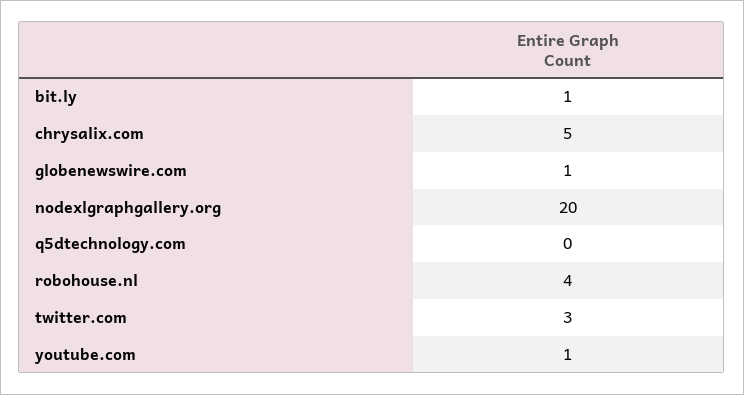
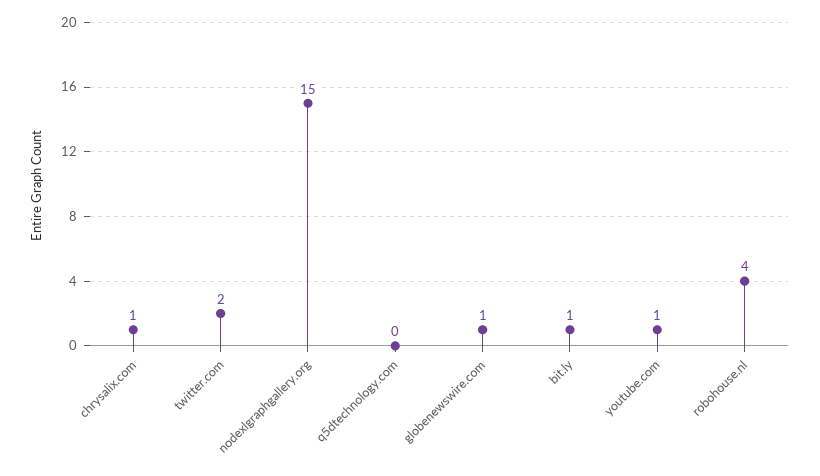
chrysalix.com: 5 -> 1
nodexlgraphgallery.org: 20 -> 15
twitter.com: 3 -> 2

